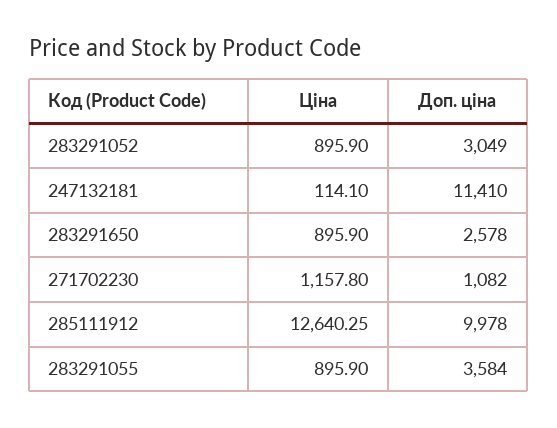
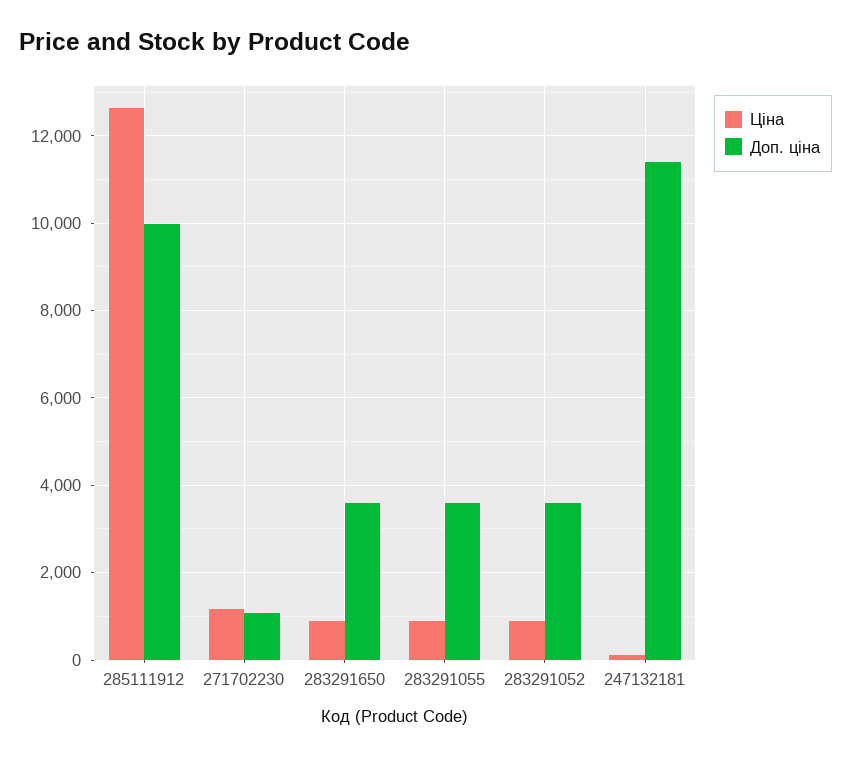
Доп. ціна, 283291052: 3049 -> 3600
Доп. ціна, 283291650: 2578 -> 3600

